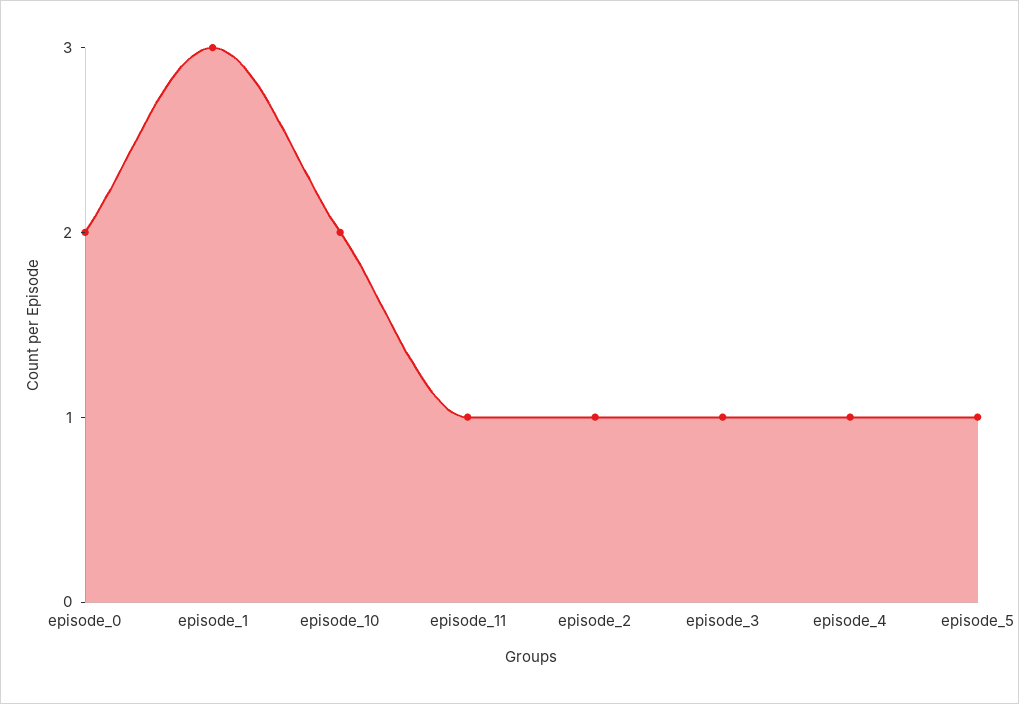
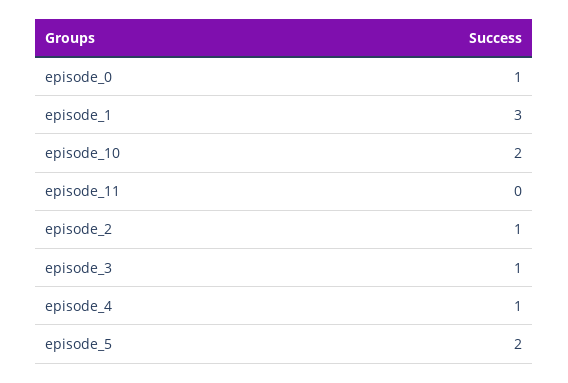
episode_0: 2 -> 1
episode_11: 1 -> 0
episode_5: 1 -> 2

